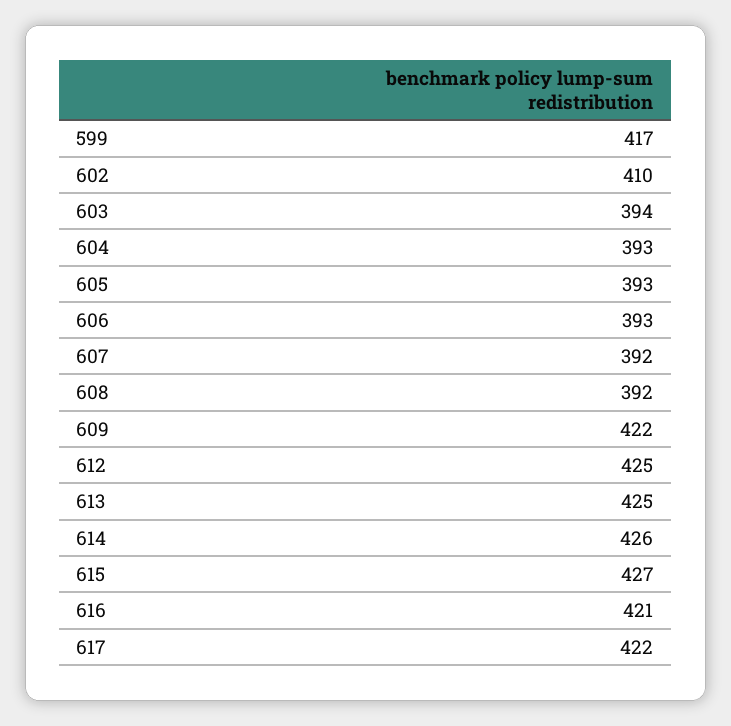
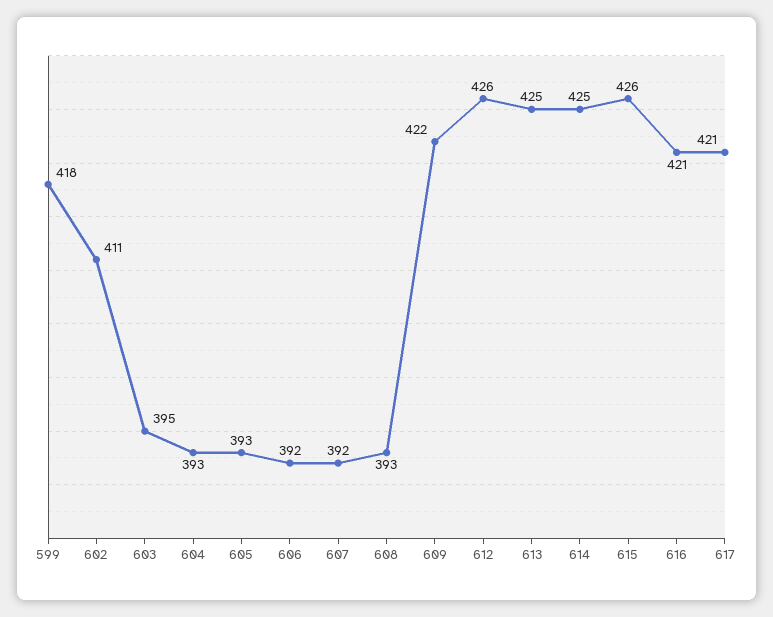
599: 417 -> 418
602: 410 -> 411
603: 394 -> 395
606: 393 -> 392
608: 392 -> 393
612: 425 -> 426
614: 426 -> 425
615: 427 -> 426
617: 422 -> 421

